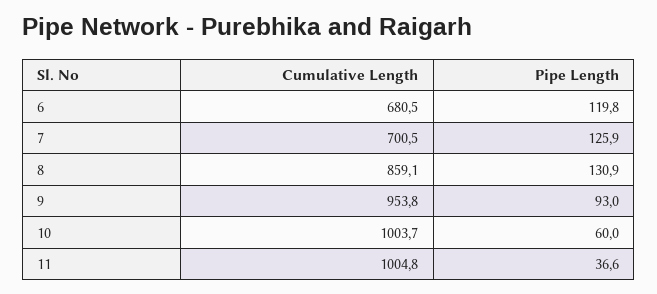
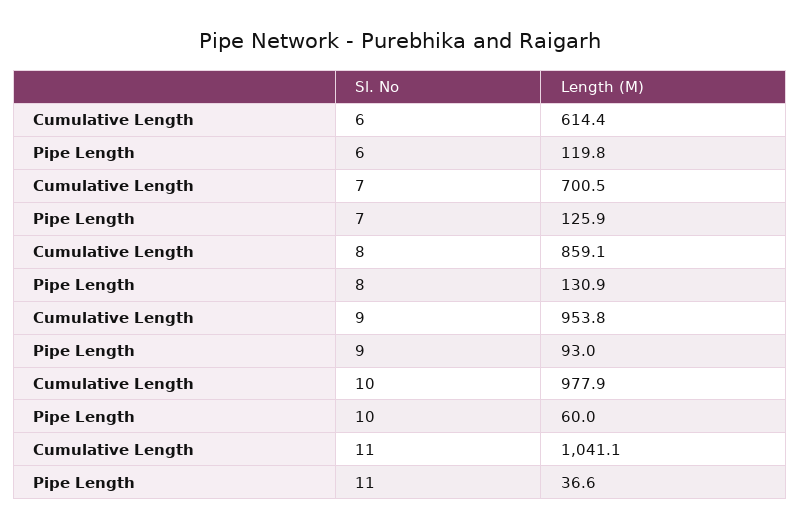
Cumulative Length, 6: 680.5 -> 614.4
Cumulative Length, 10: 1003.7 -> 977.9
Cumulative Length, 11: 1004.8 -> 1041.1

